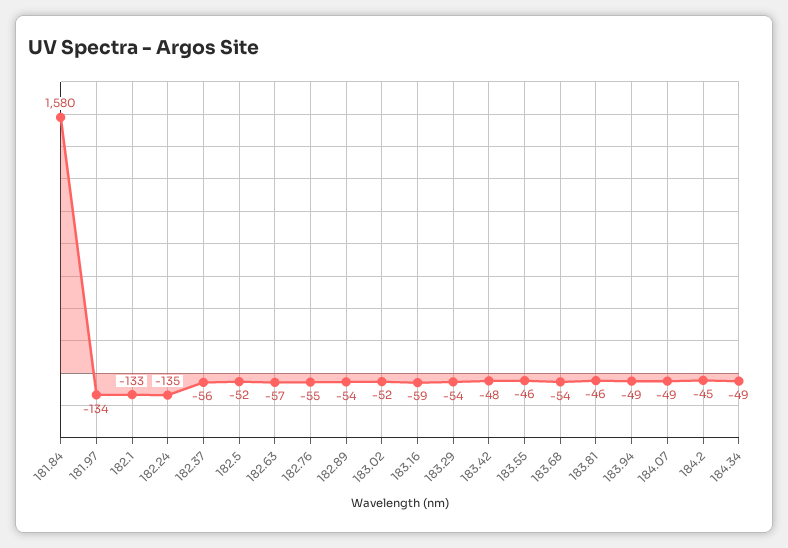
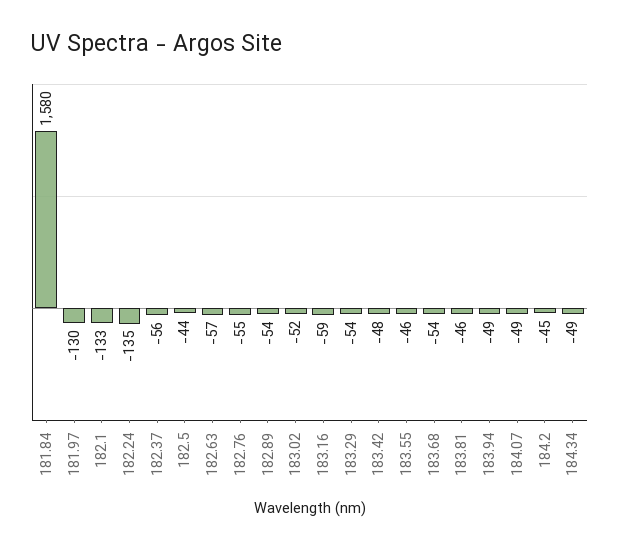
181.97: -134 -> -130
182.5: -52 -> -44

